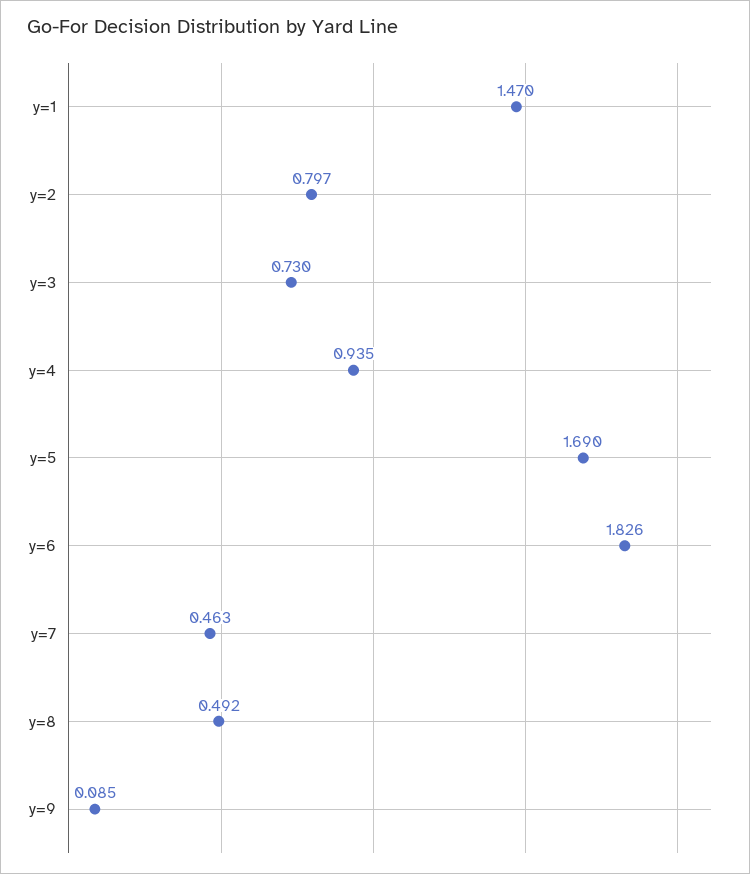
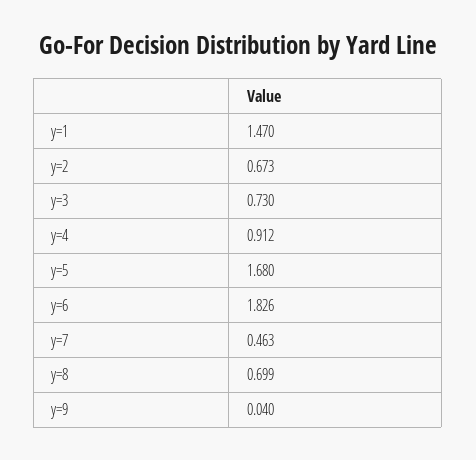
y=2: 0.797 -> 0.673
y=4: 0.935 -> 0.912
y=5: 1.69 -> 1.68
y=8: 0.492 -> 0.699
y=9: 0.085 -> 0.04

